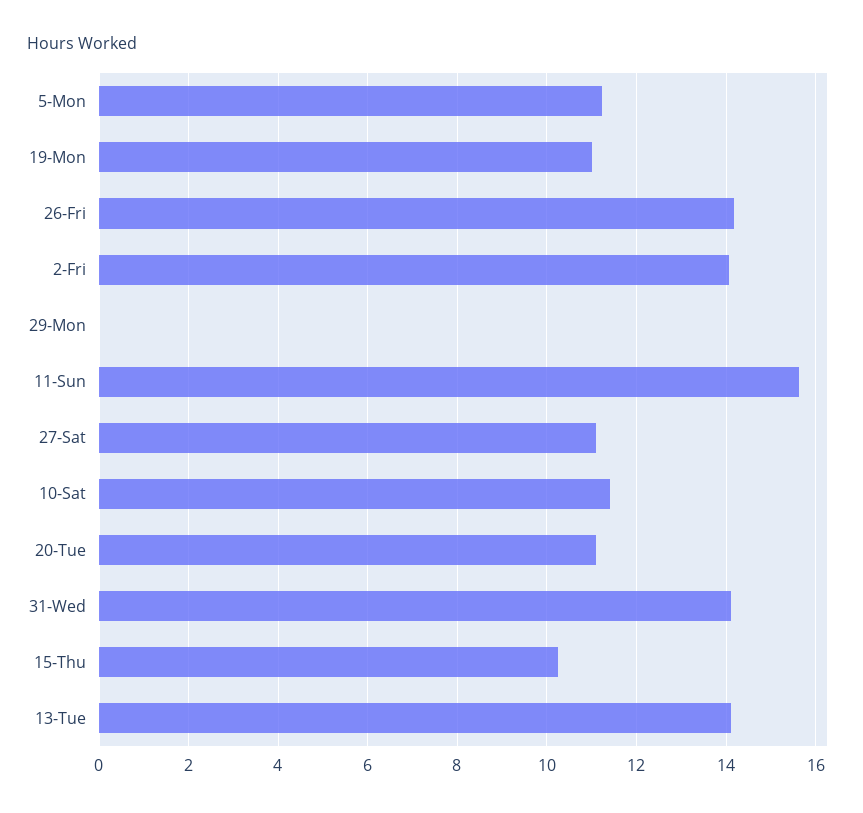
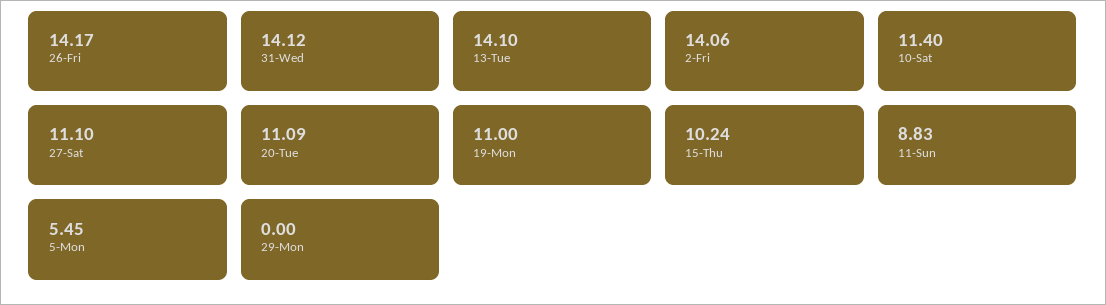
5-Mon: 11.2 -> 5.45
11-Sun: 15.6 -> 8.83

